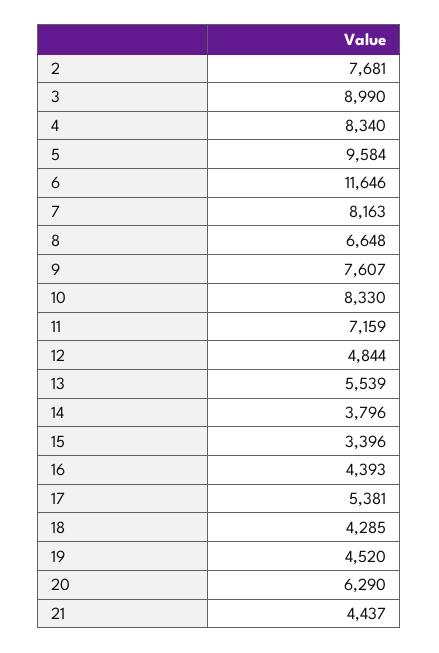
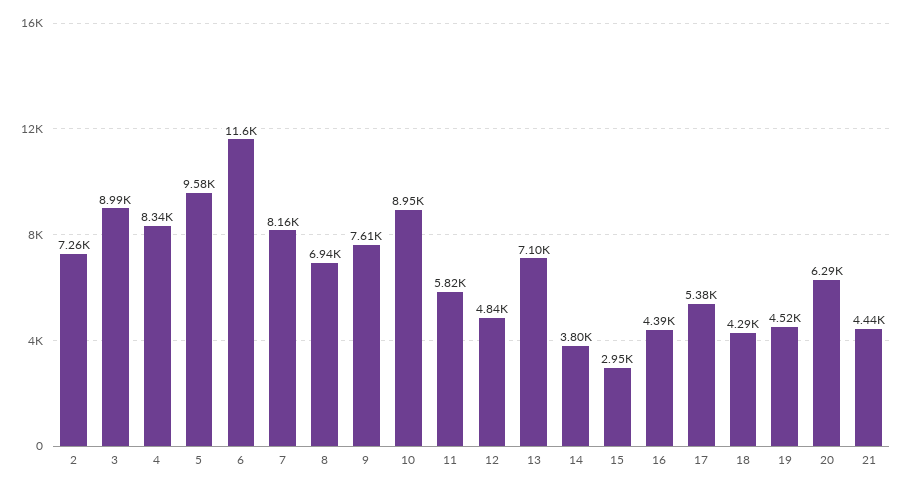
2: 7681 -> 7260
8: 6648 -> 6940
10: 8330 -> 8950
11: 7159 -> 5820
13: 5539 -> 7100
15: 3396 -> 2950

